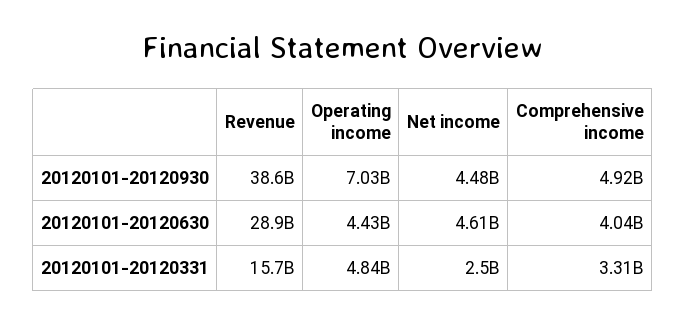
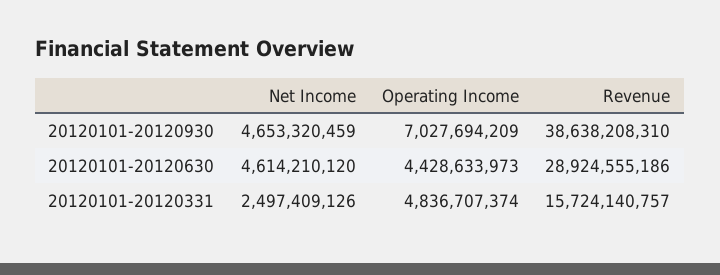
Net income, 20120101-20120930: 4480000000 -> 4653320459
Comprehensive income, 20120101-20120930: 4920000000 -> none
Comprehensive income, 20120101-20120630: 4040000000 -> none
Comprehensive income, 20120101-20120331: 3310000000 -> none

